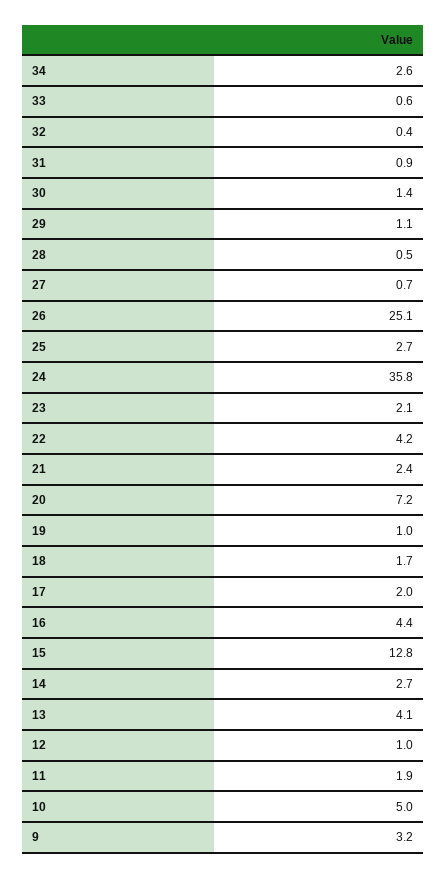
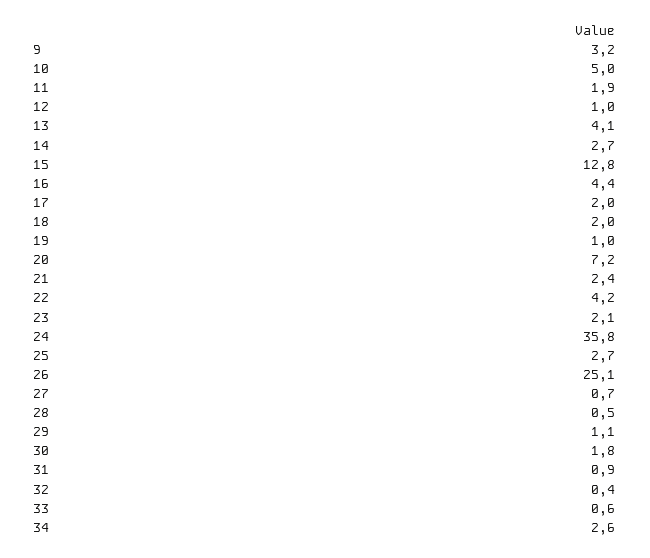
30: 1.4 -> 1.8
18: 1.7 -> 2

